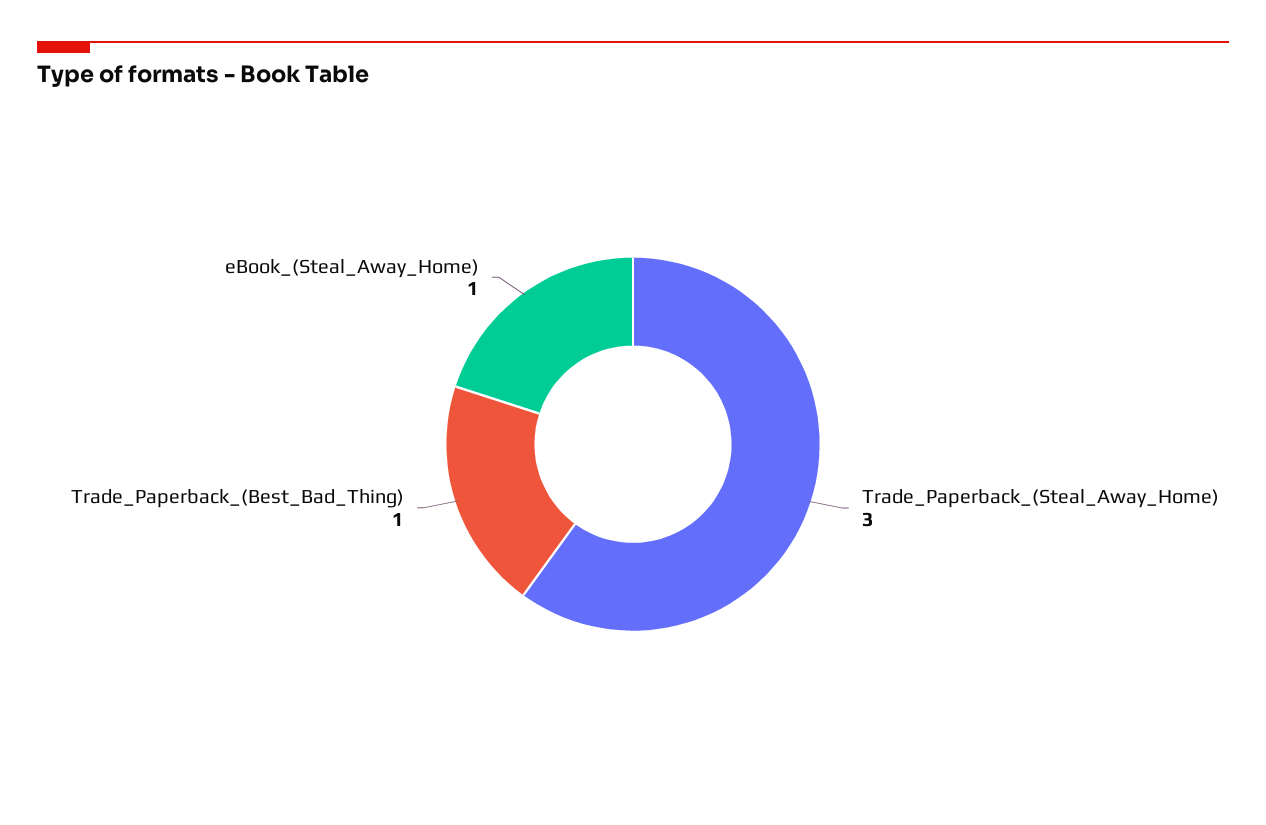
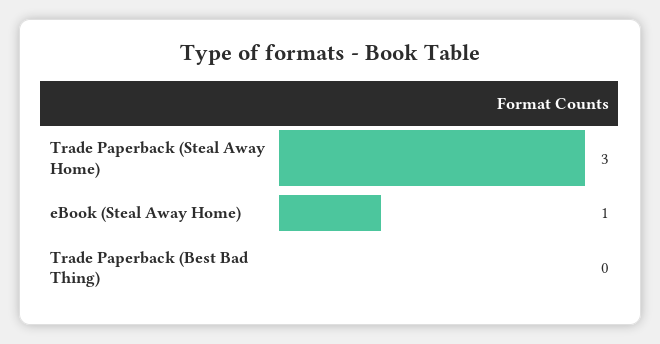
Trade_Paperback_(Best_Bad_Thing): 1 -> 0

